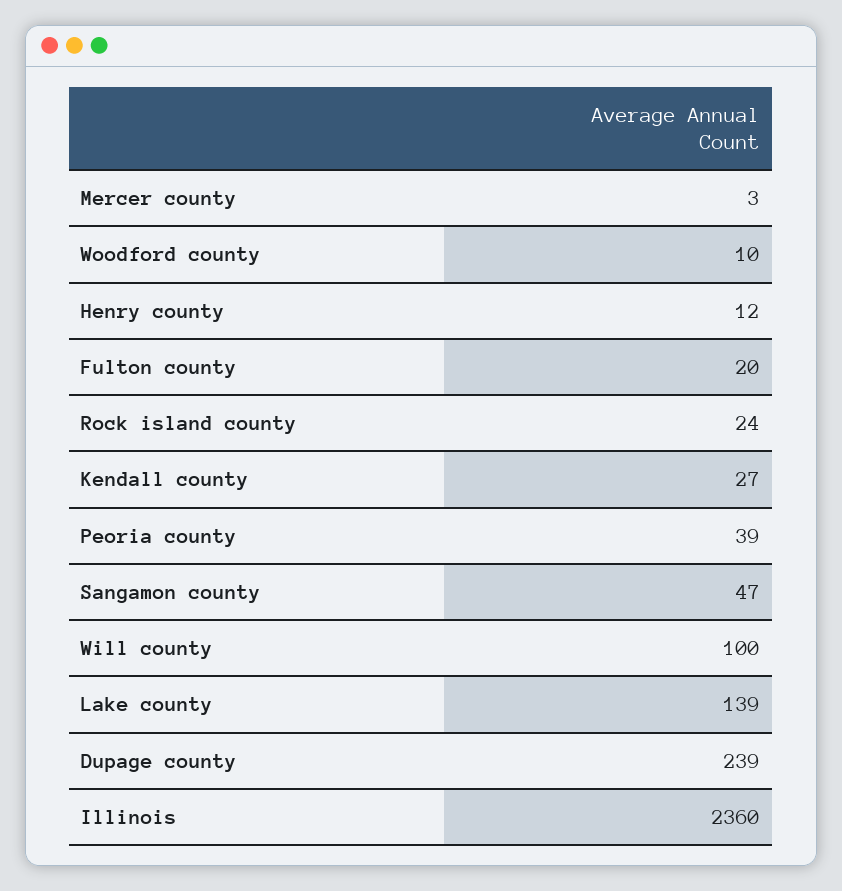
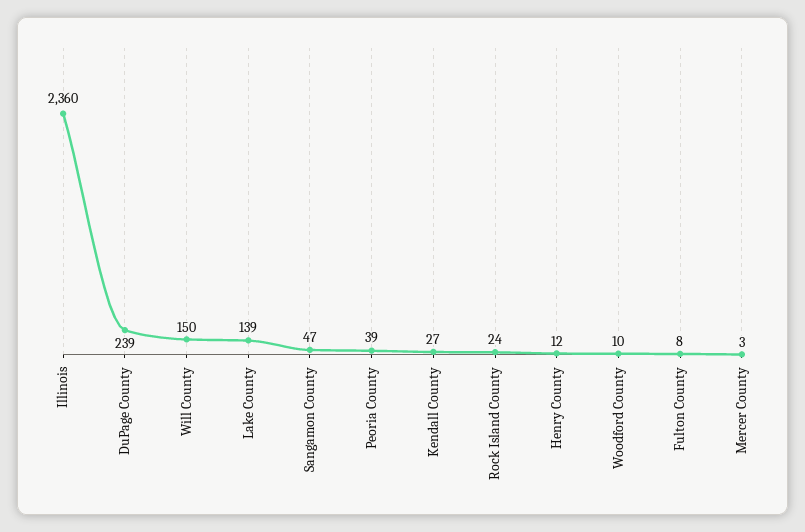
Fulton county: 20 -> 8
Will county: 100 -> 150

